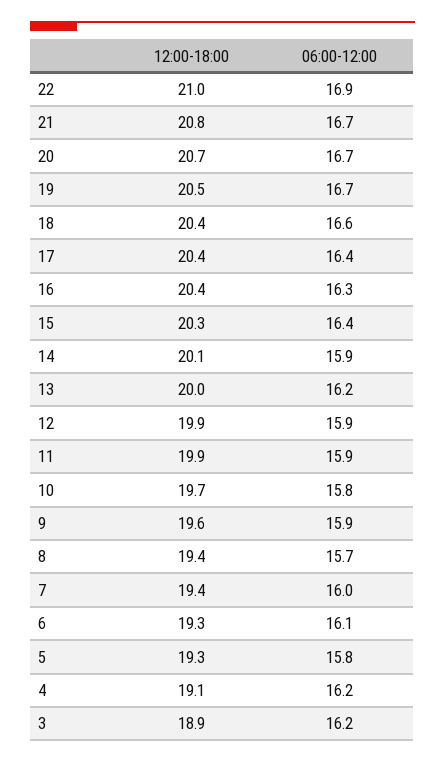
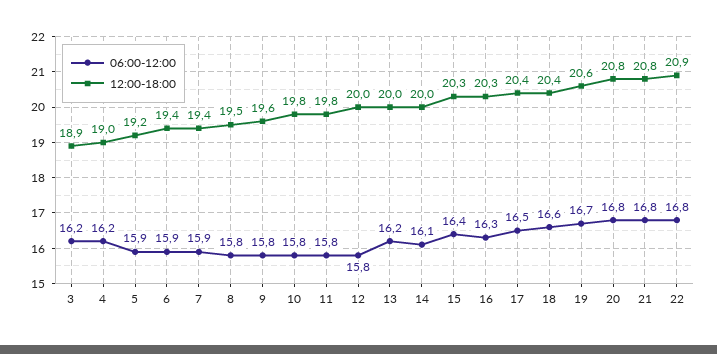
12:00-18:00, 22: 21 -> 20.9
06:00-12:00, 22: 16.9 -> 16.8
06:00-12:00, 21: 16.7 -> 16.8
12:00-18:00, 20: 20.7 -> 20.8
06:00-12:00, 20: 16.7 -> 16.8
12:00-18:00, 19: 20.5 -> 20.6
06:00-12:00, 17: 16.4 -> 16.5
12:00-18:00, 16: 20.4 -> 20.3
12:00-18:00, 14: 20.1 -> 20
06:00-12:00, 14: 15.9 -> 16.1
12:00-18:00, 12: 19.9 -> 20
06:00-12:00, 12: 15.9 -> 15.8
12:00-18:00, 11: 19.9 -> 19.8
06:00-12:00, 11: 15.9 -> 15.8
12:00-18:00, 10: 19.7 -> 19.8
06:00-12:00, 9: 15.9 -> 15.8
12:00-18:00, 8: 19.4 -> 19.5
06:00-12:00, 8: 15.7 -> 15.8
06:00-12:00, 7: 16 -> 15.9
12:00-18:00, 6: 19.3 -> 19.4
06:00-12:00, 6: 16.1 -> 15.9
12:00-18:00, 5: 19.3 -> 19.2
06:00-12:00, 5: 15.8 -> 15.9
12:00-18:00, 4: 19.1 -> 19

